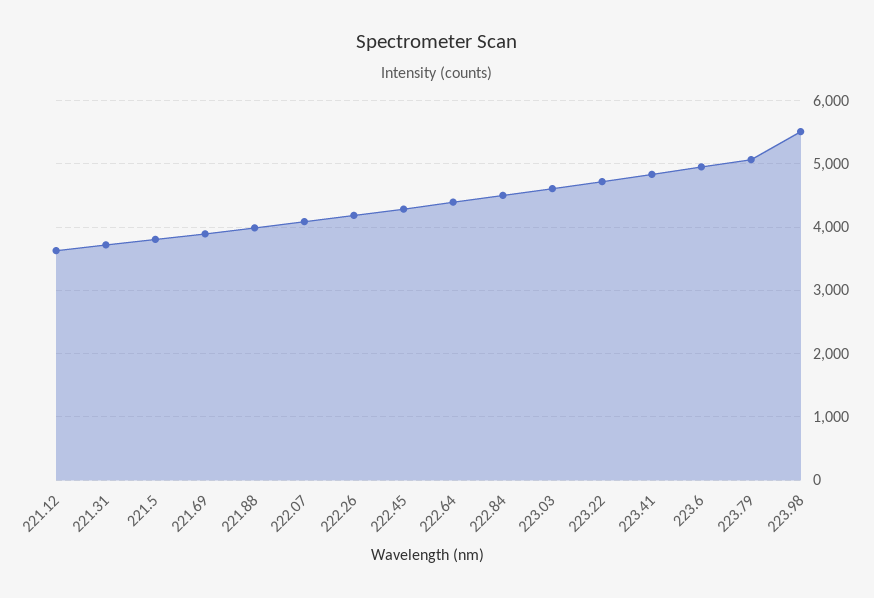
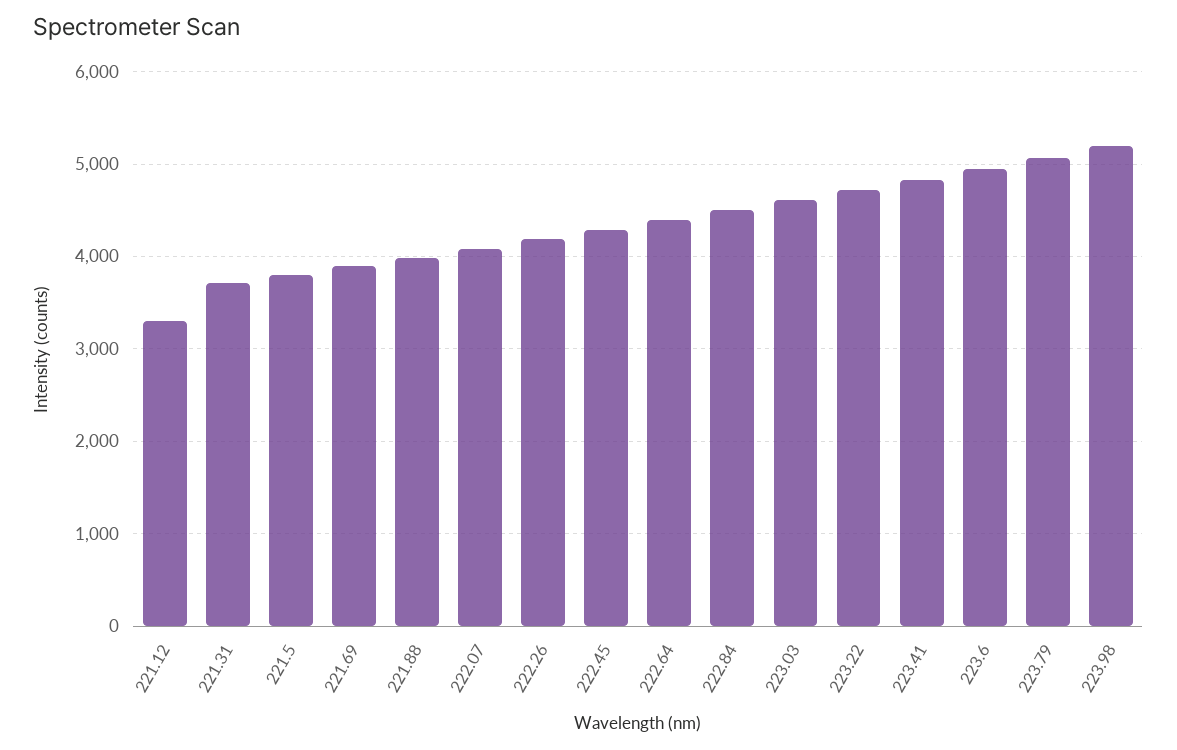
221.12: 3600 -> 3300
223.98: 5500 -> 5200

